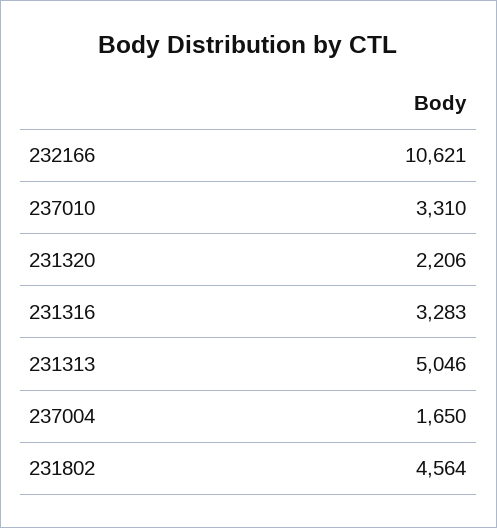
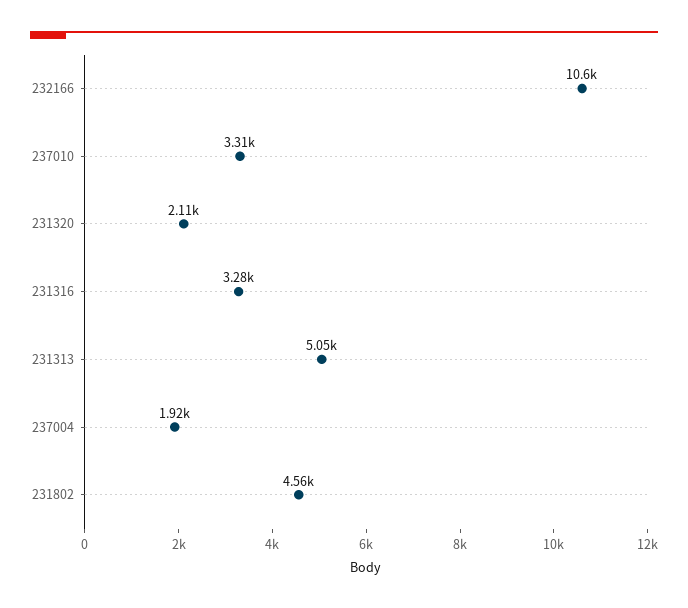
231320: 2206 -> 2110
237004: 1650 -> 1920

